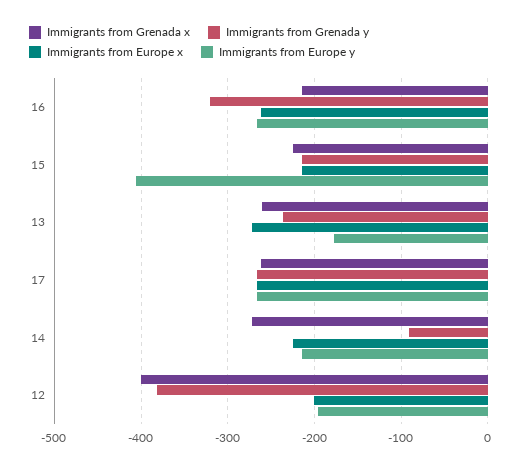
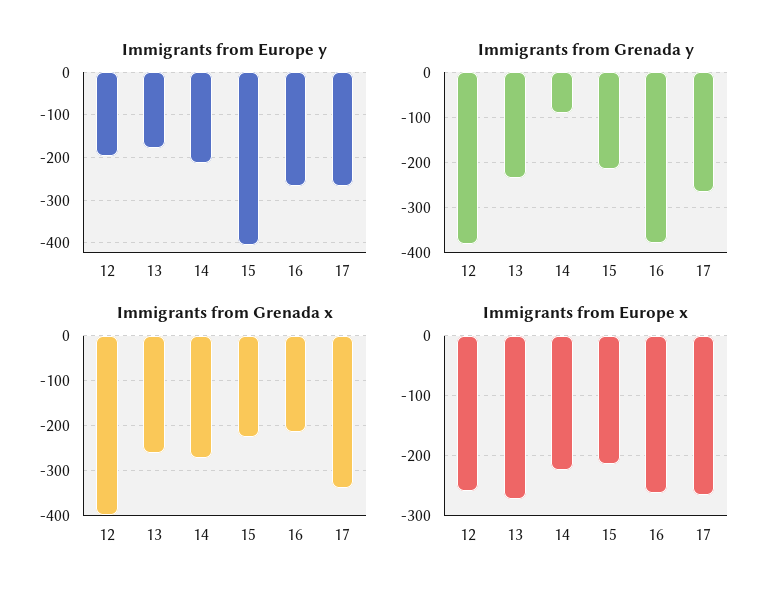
Immigrants from Grenada y, 16: -320 -> -380
Immigrants from Grenada x, 17: -260 -> -340
Immigrants from Europe x, 12: -200 -> -260

